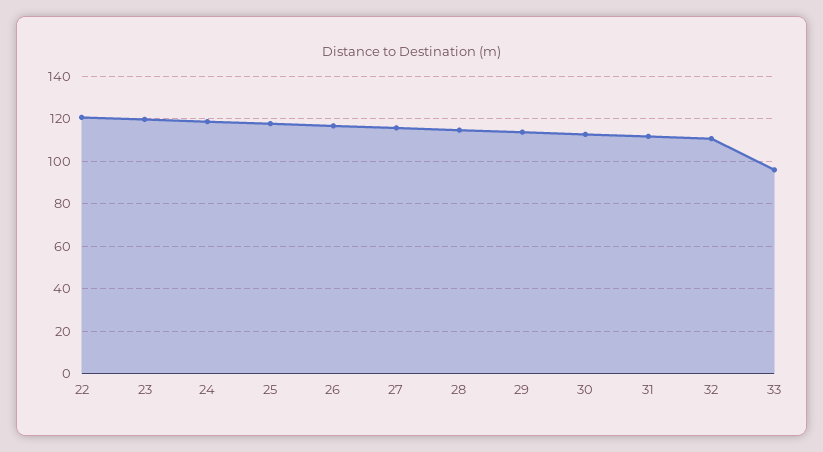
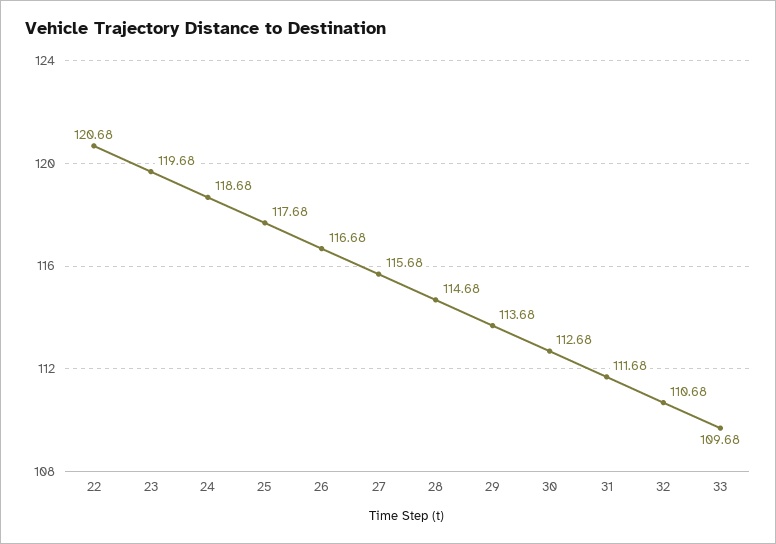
33: 95 -> 109.68

